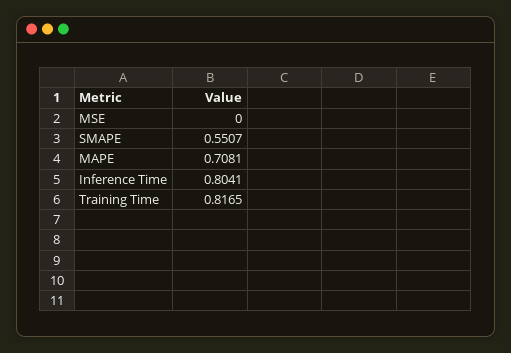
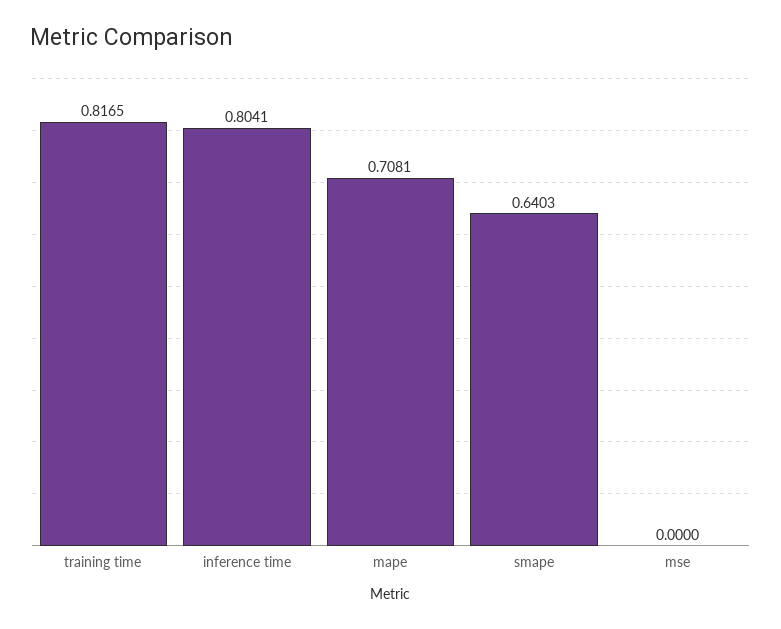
SMAPE: 0.5507 -> 0.6403

